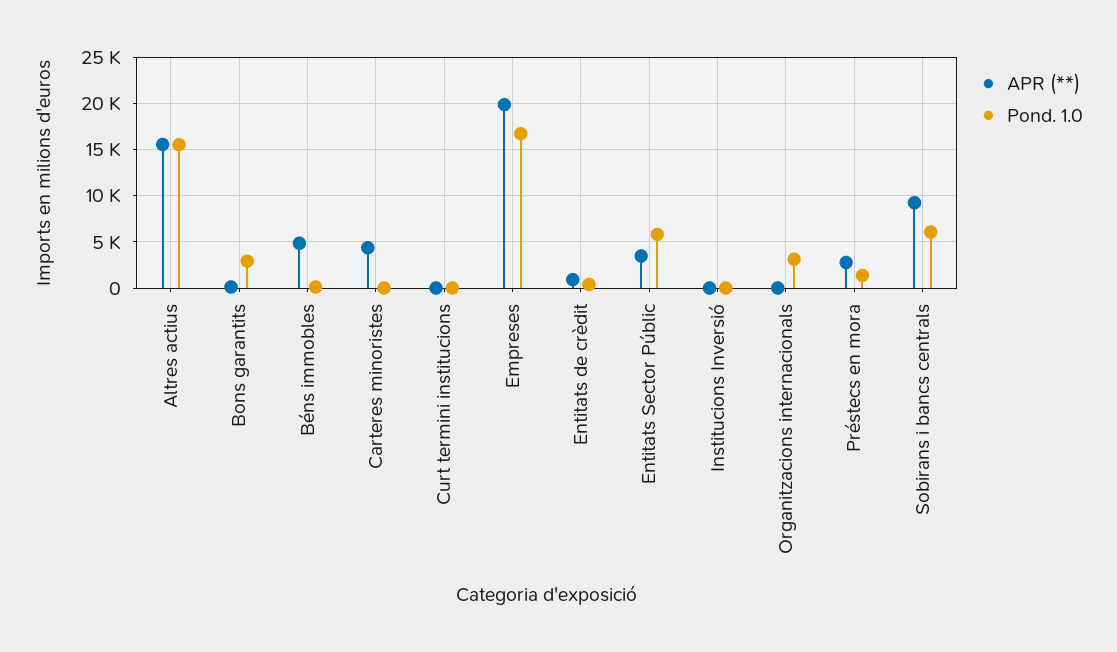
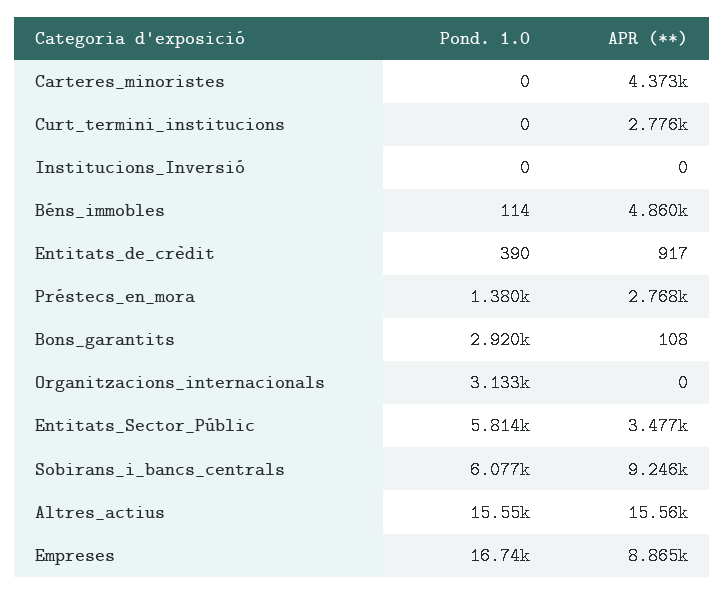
APR (**), Curt termini institucions: 0 -> 2776
APR (**), Empreses: 20000 -> 8865

